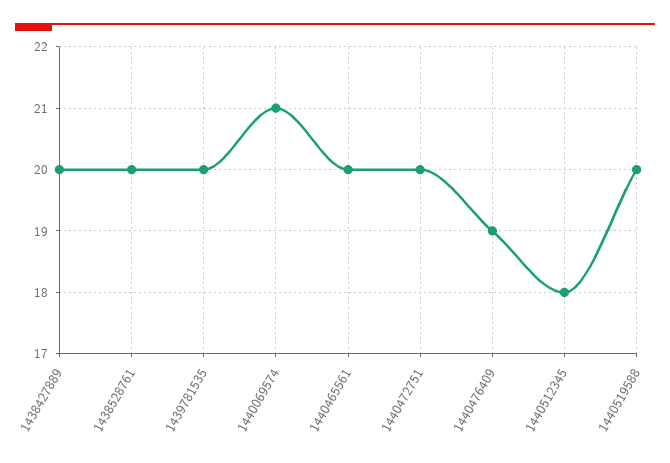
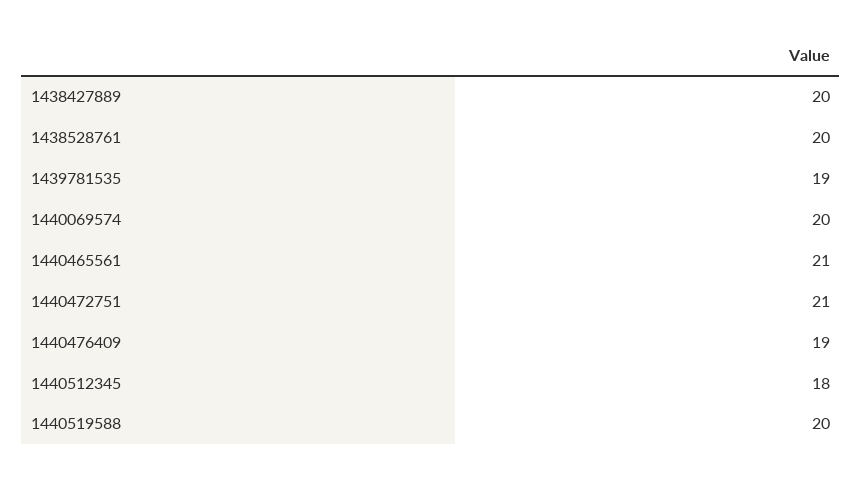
1439781535: 20 -> 19
1440069574: 21 -> 20
1440465561: 20 -> 21
1440472751: 20 -> 21

